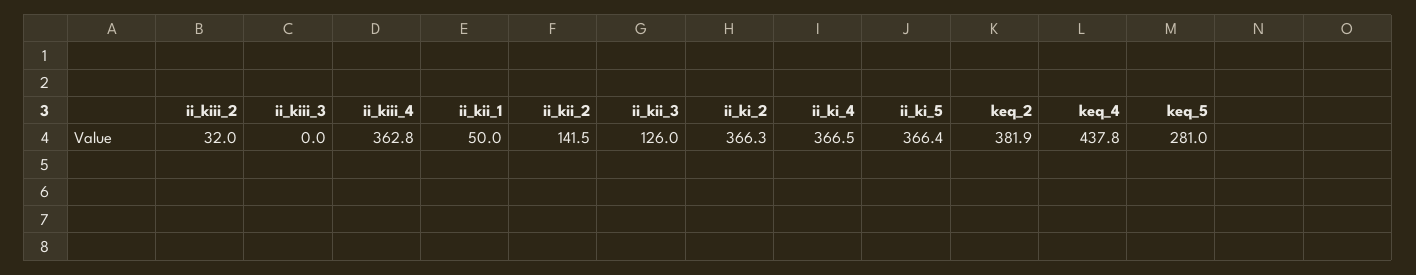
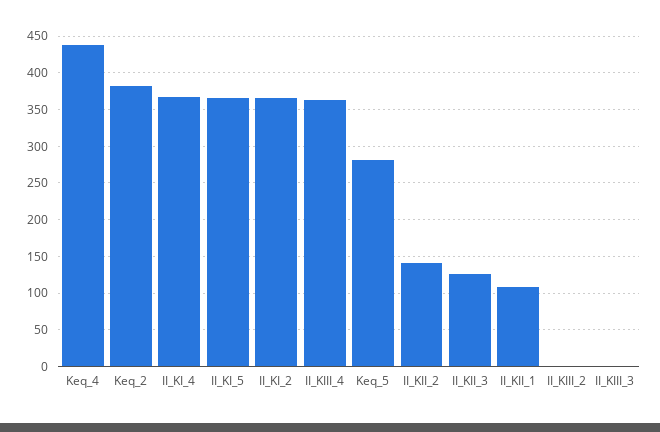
ii_kiii_2: 32 -> 0
ii_kii_1: 50 -> 110

